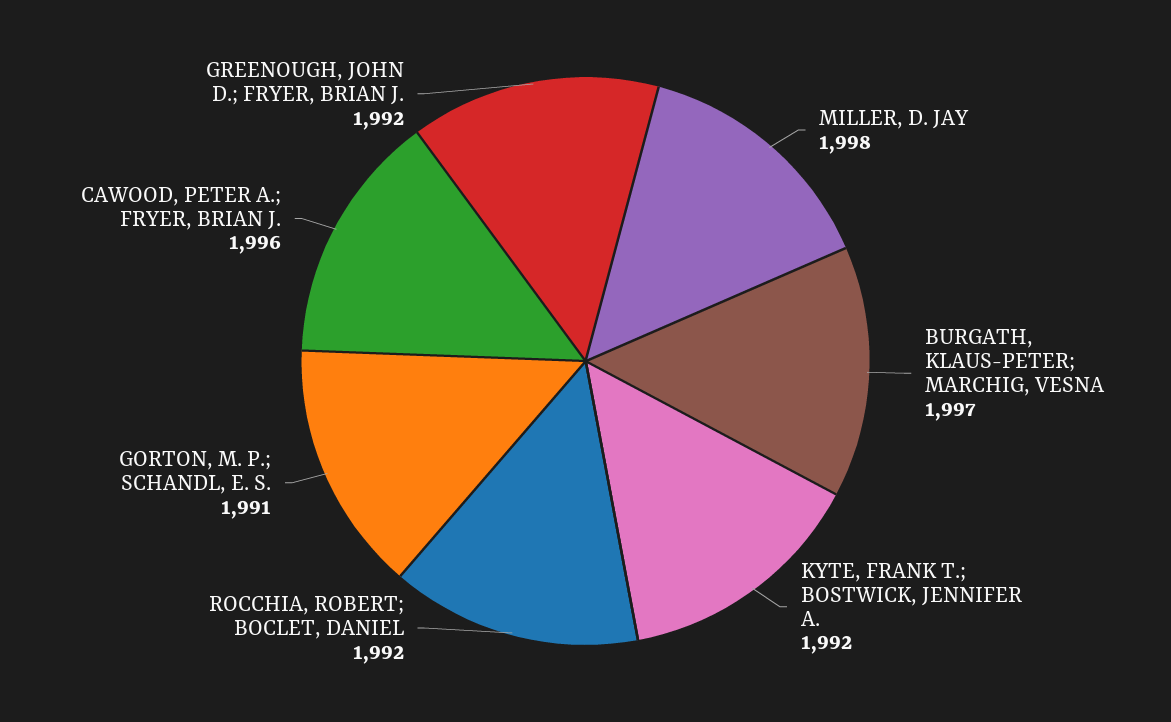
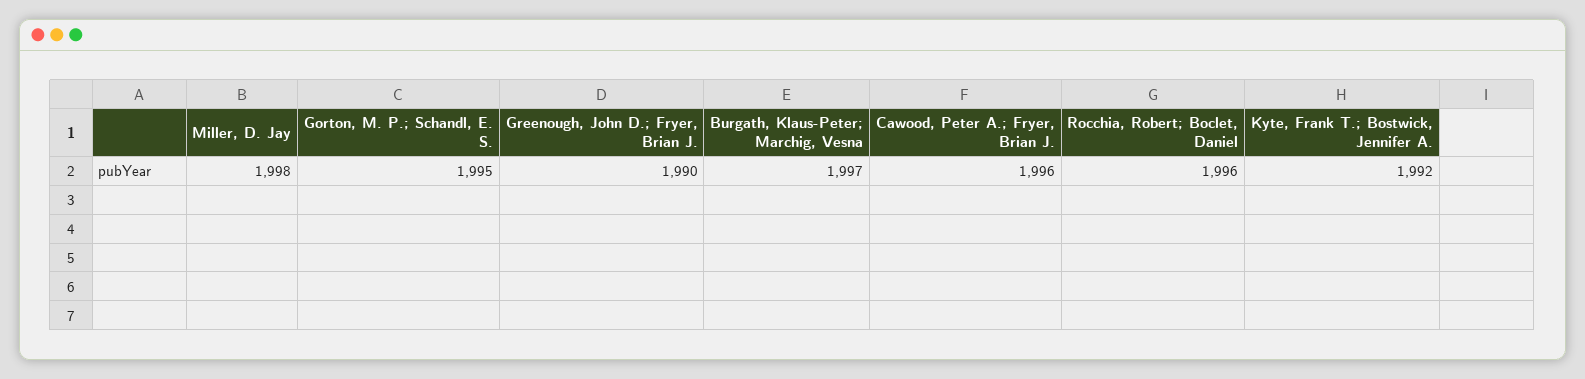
ROCCHIA, ROBERT; BOCLET, DANIEL: 1992 -> 1996
GORTON, M. P.; SCHANDL, E. S.: 1991 -> 1995
GREENOUGH, JOHN D.; FRYER, BRIAN J.: 1992 -> 1990

